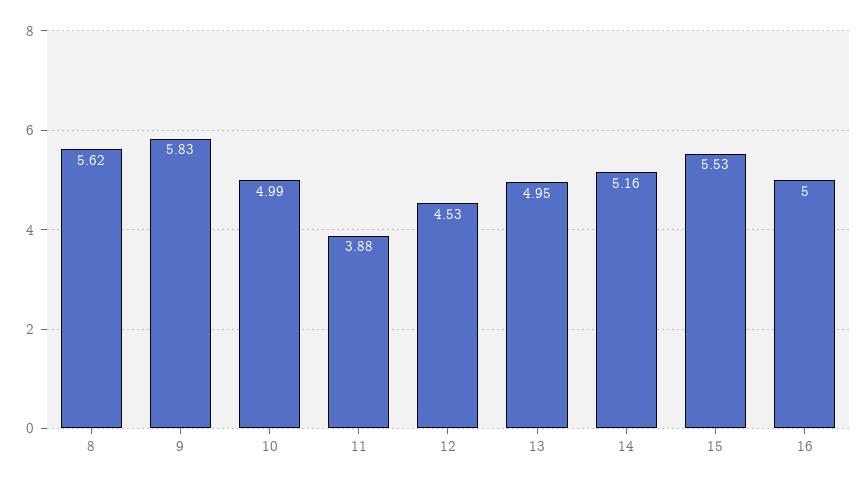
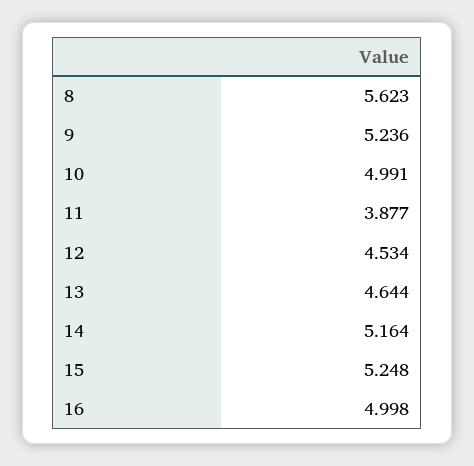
9: 5.83 -> 5.236
13: 4.95 -> 4.644
15: 5.53 -> 5.248

